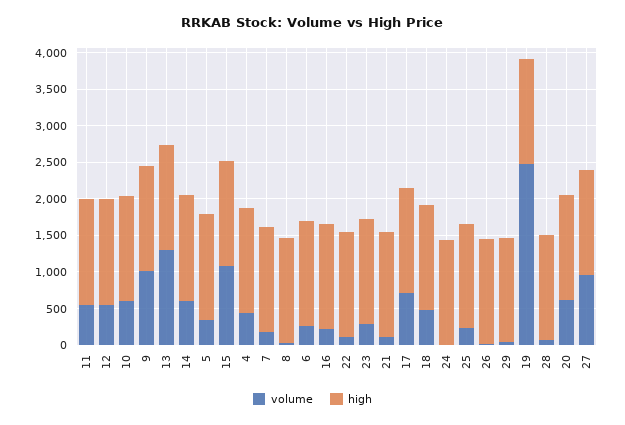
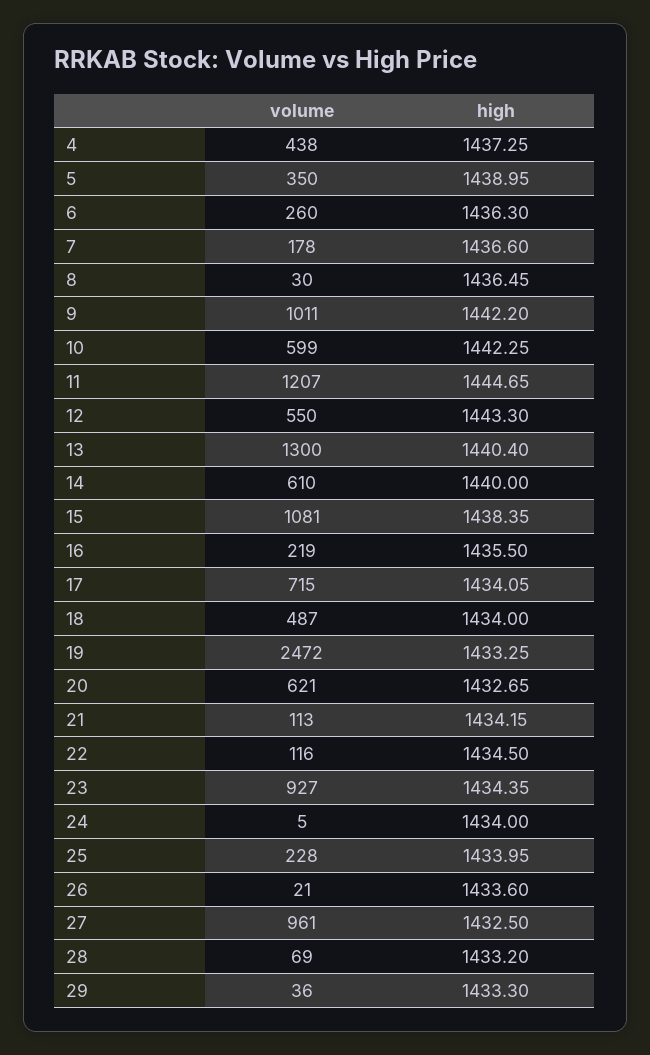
volume, 11: 500 -> 1207
volume, 23: 250 -> 927

